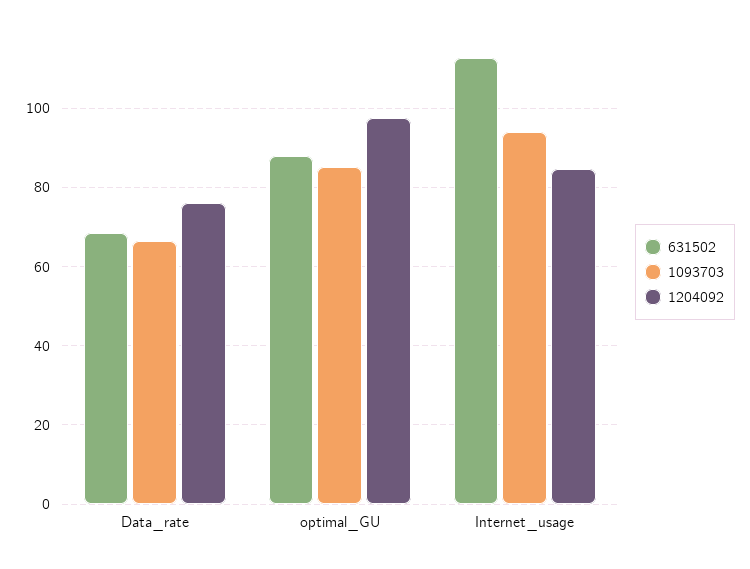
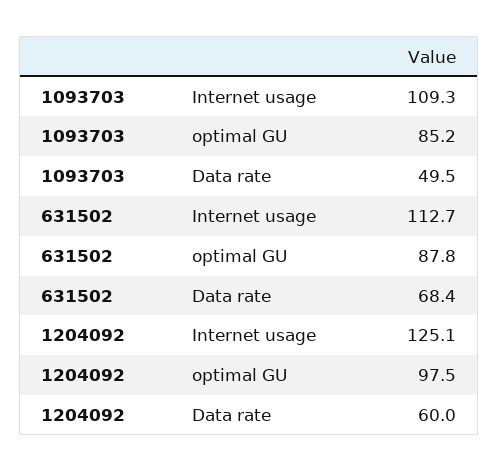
1093703, Data_rate: 66 -> 49.5
1204092, Data_rate: 76 -> 60
1093703, Internet_usage: 94 -> 109.3
1204092, Internet_usage: 84 -> 125.1

